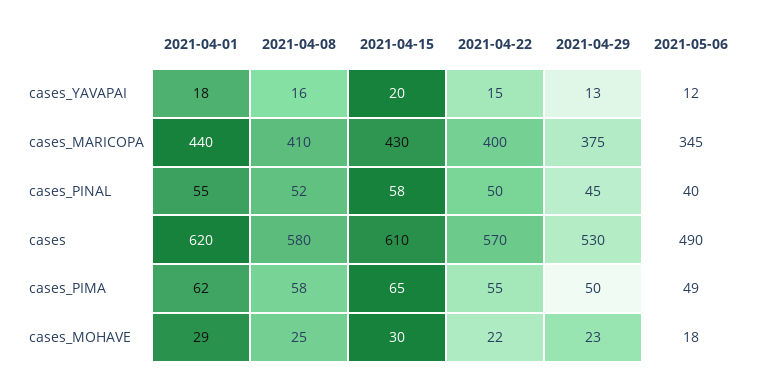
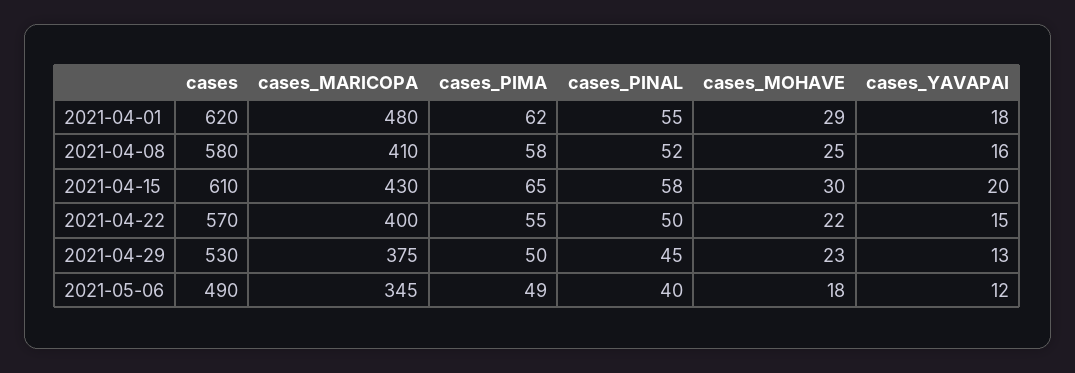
2021-04-01, cases_MARICOPA: 440 -> 480

